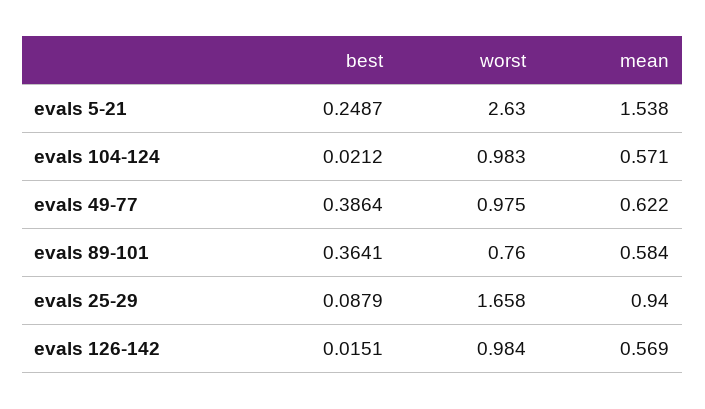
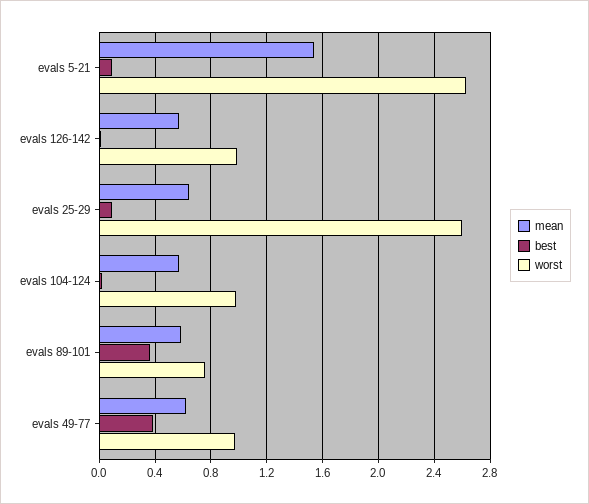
best, evals 5-21: 0.2487 -> 0.1
worst, evals 25-29: 1.658 -> 2.6
mean, evals 25-29: 0.94 -> 0.65

